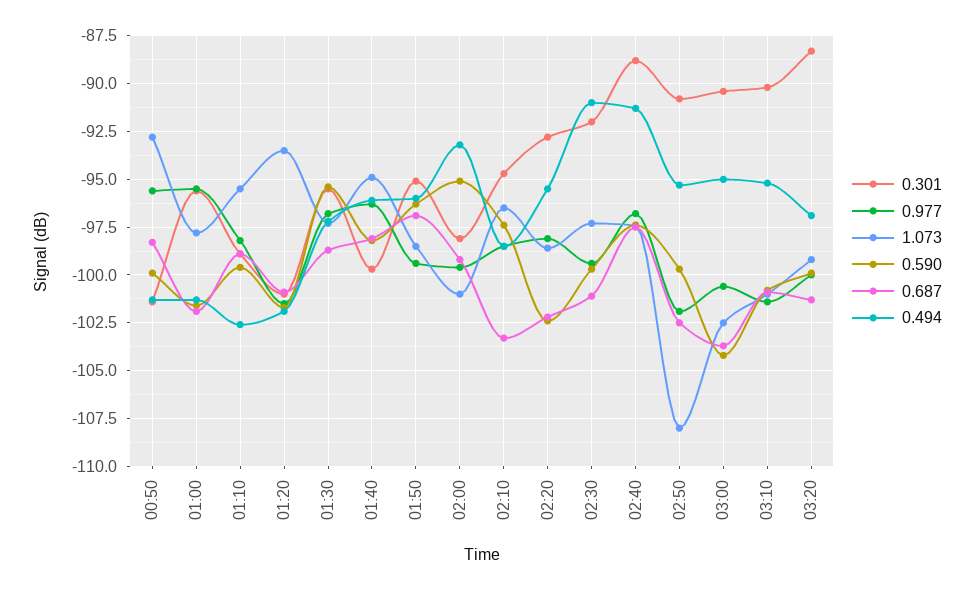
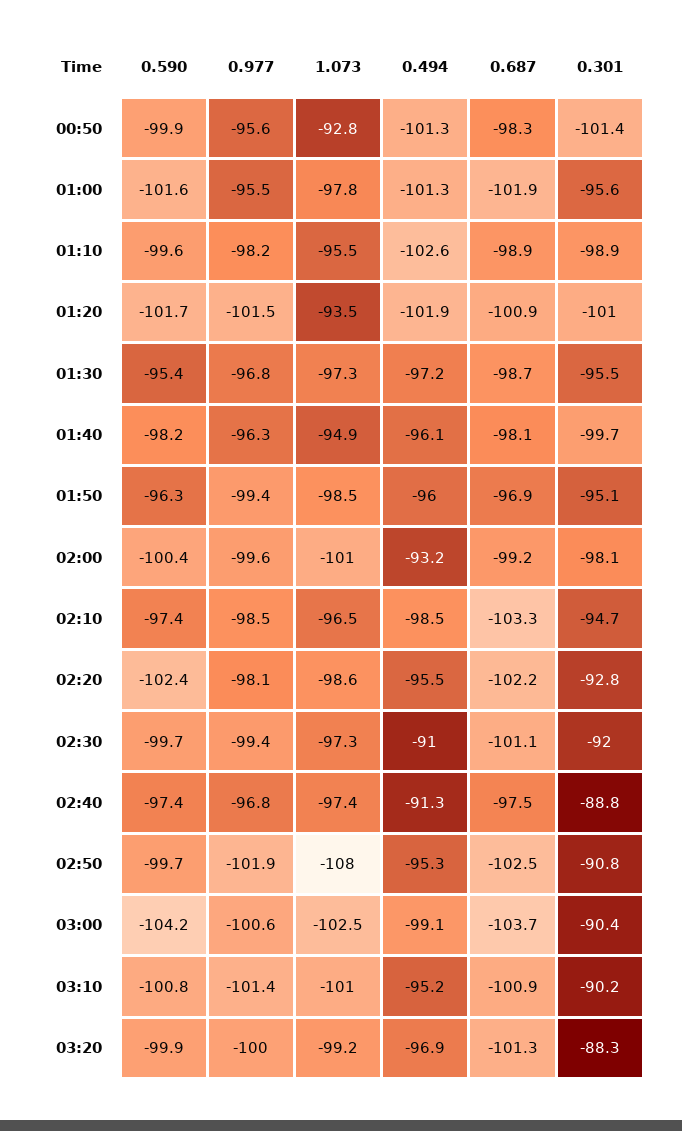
0.590, 02:00: -95 -> -100.4
0.494, 03:00: -95 -> -99.1

